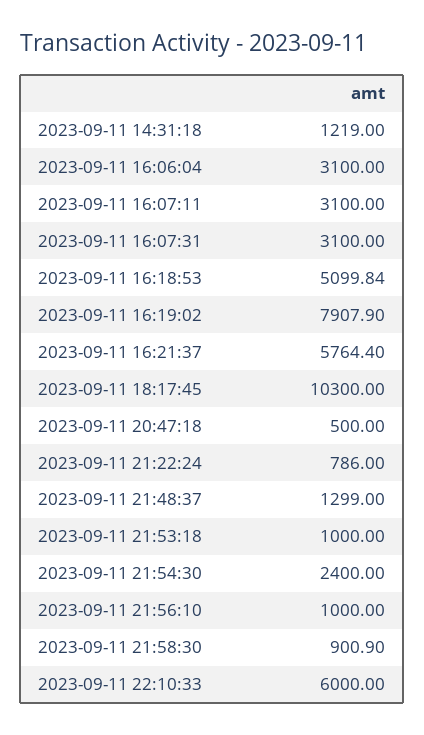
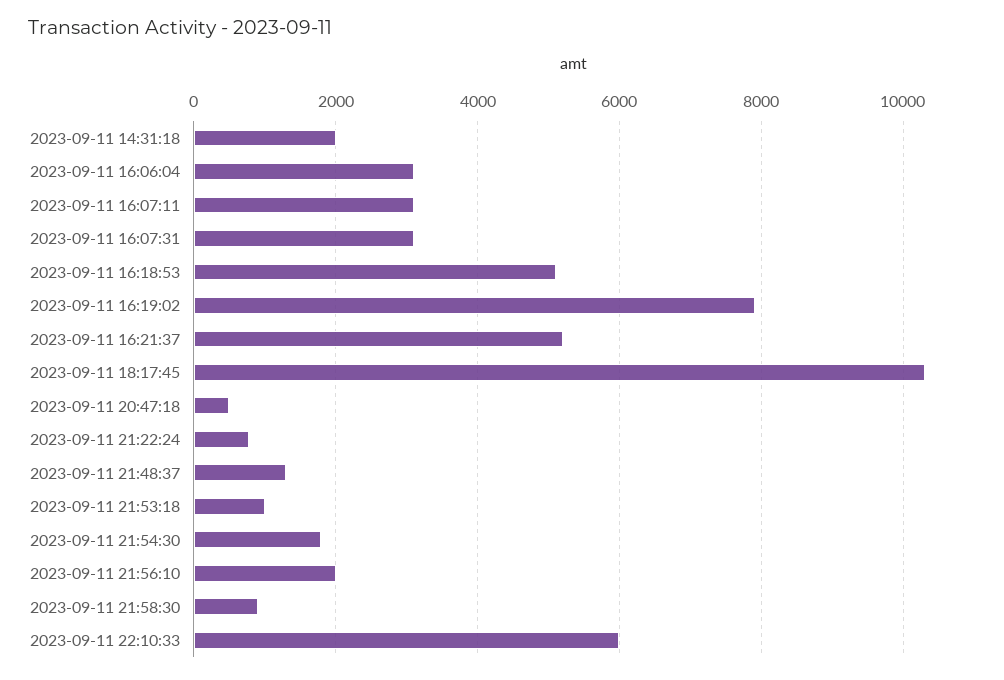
2023-09-11 14:31:18: 1219 -> 2000
2023-09-11 16:21:37: 5764.4 -> 5200
2023-09-11 21:54:30: 2400 -> 1800
2023-09-11 21:56:10: 1000 -> 2000

